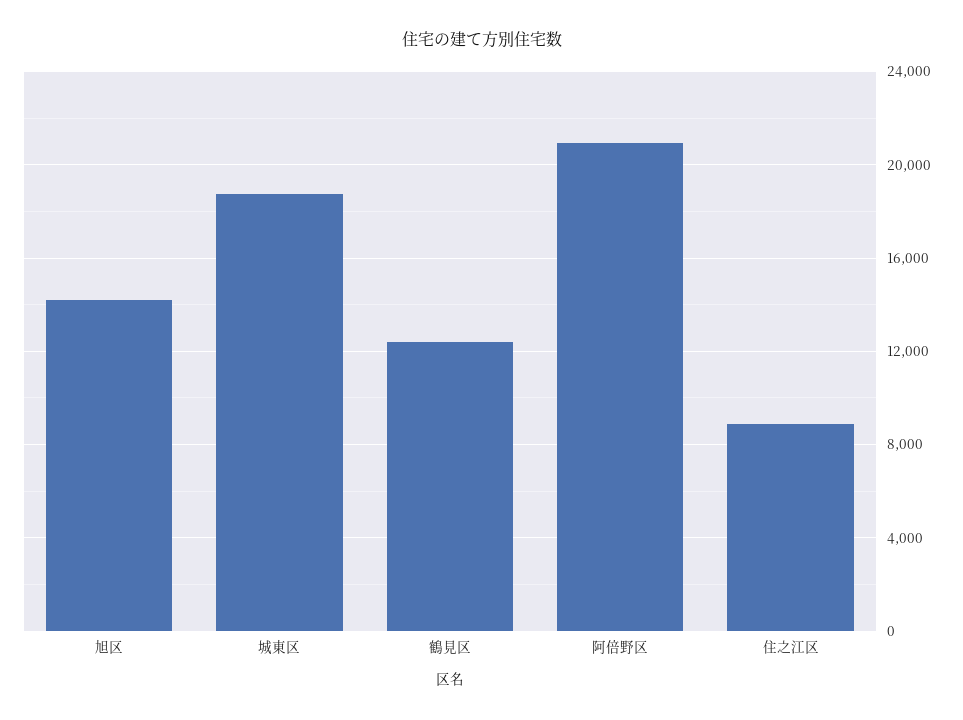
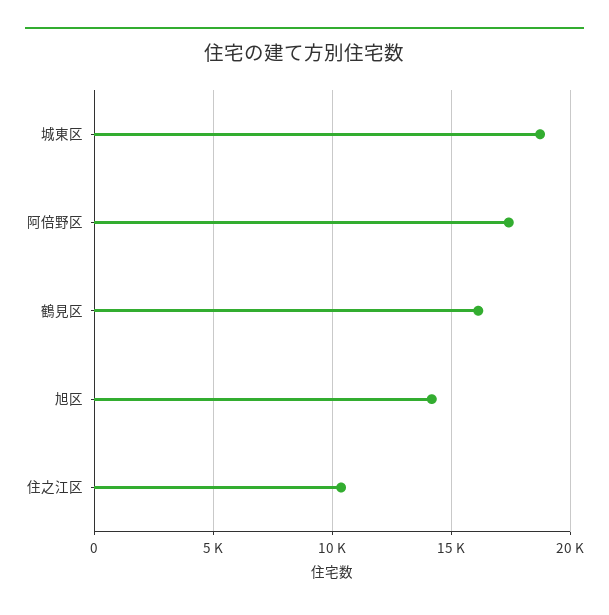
鶴見区: 12500 -> 16000
阿倍野区: 21000 -> 17500
住之江区: 9000 -> 10500

